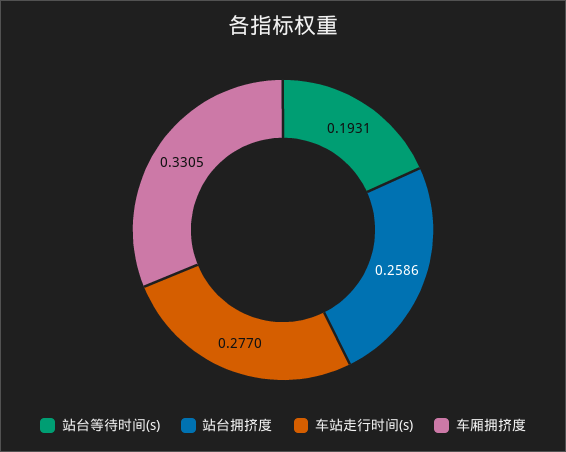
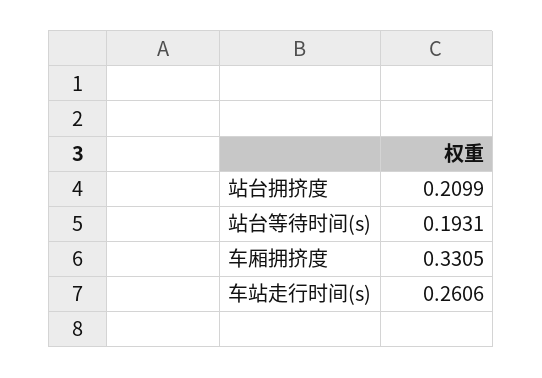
站台拥挤度: 0.2586 -> 0.2099
车站走行时间(s): 0.277 -> 0.2606

